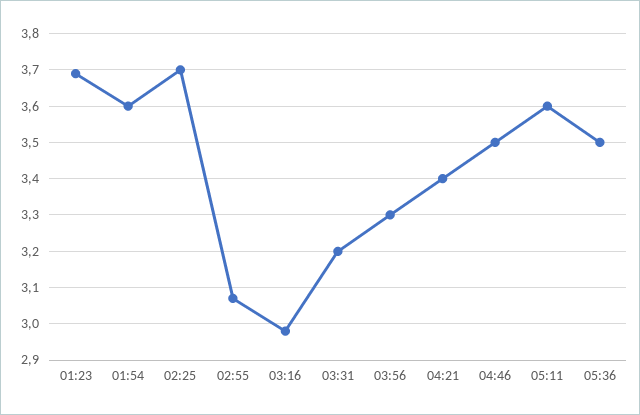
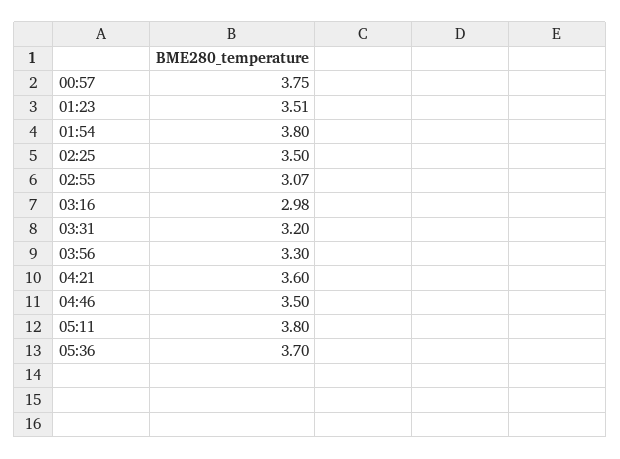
01:23: 3.7 -> 3.51
01:54: 3.6 -> 3.8
02:25: 3.7 -> 3.5
04:21: 3.4 -> 3.6
05:11: 3.6 -> 3.8
05:36: 3.5 -> 3.7
00:57: none -> 3.75

